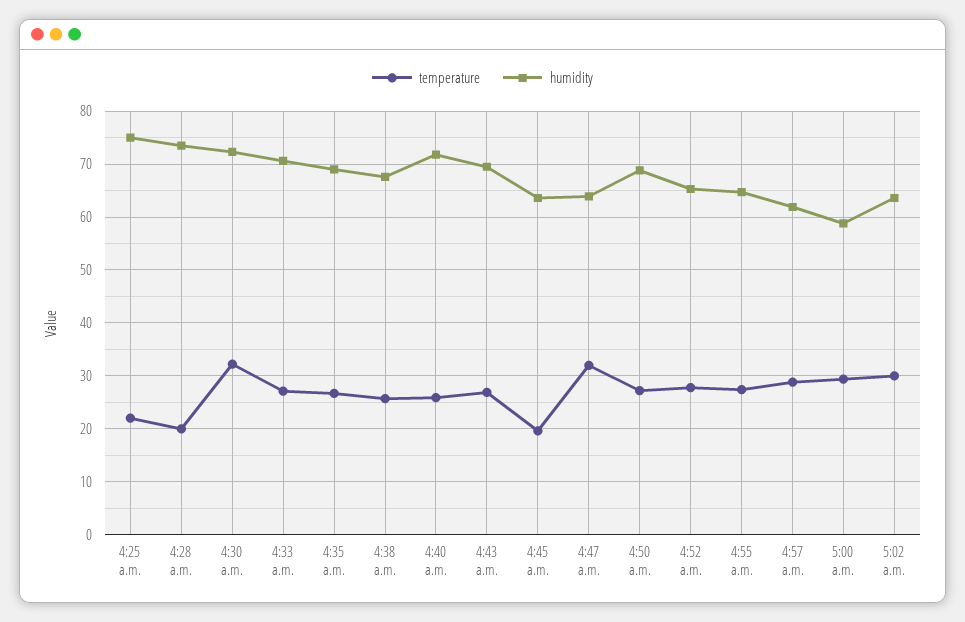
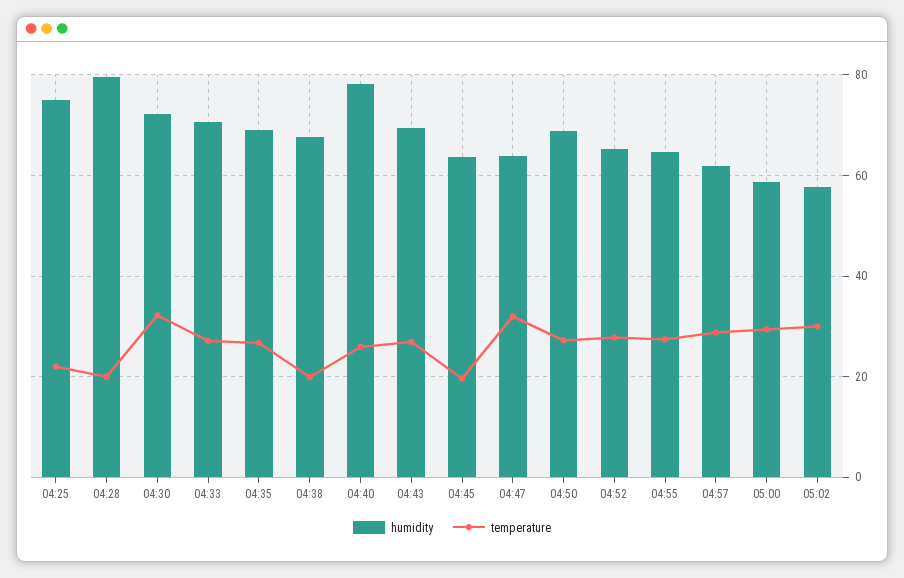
humidity, 4:28 a.m.: 74 -> 80
temperature, 4:38 a.m.: 26 -> 20
humidity, 4:40 a.m.: 72 -> 78
humidity, 5:02 a.m.: 64 -> 58

